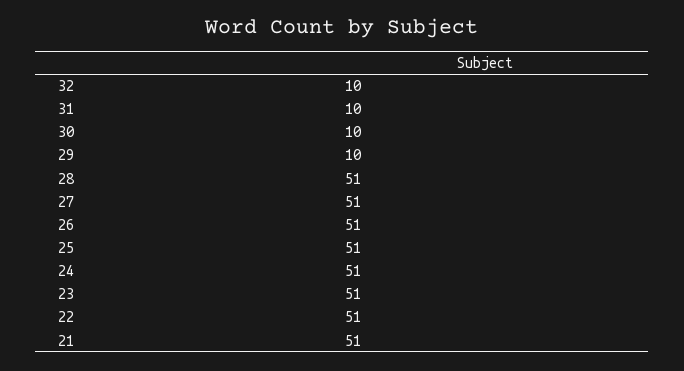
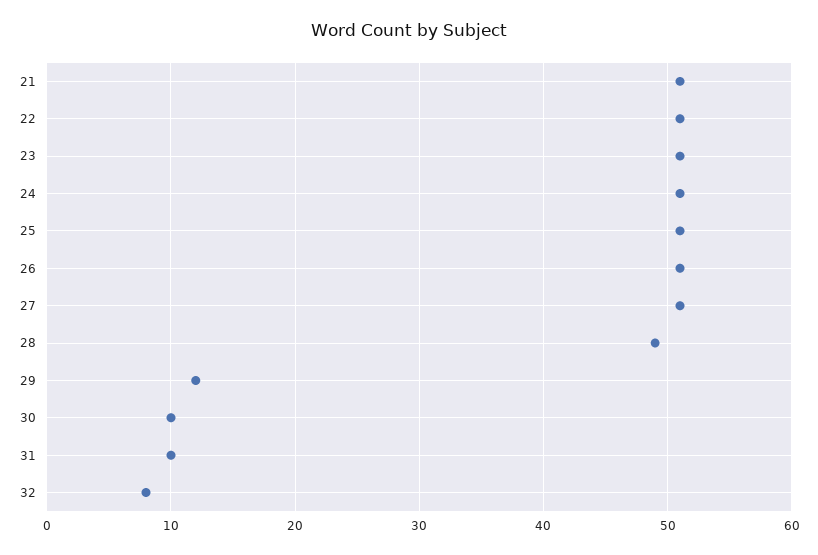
32: 10 -> 8
29: 10 -> 12
28: 51 -> 49

